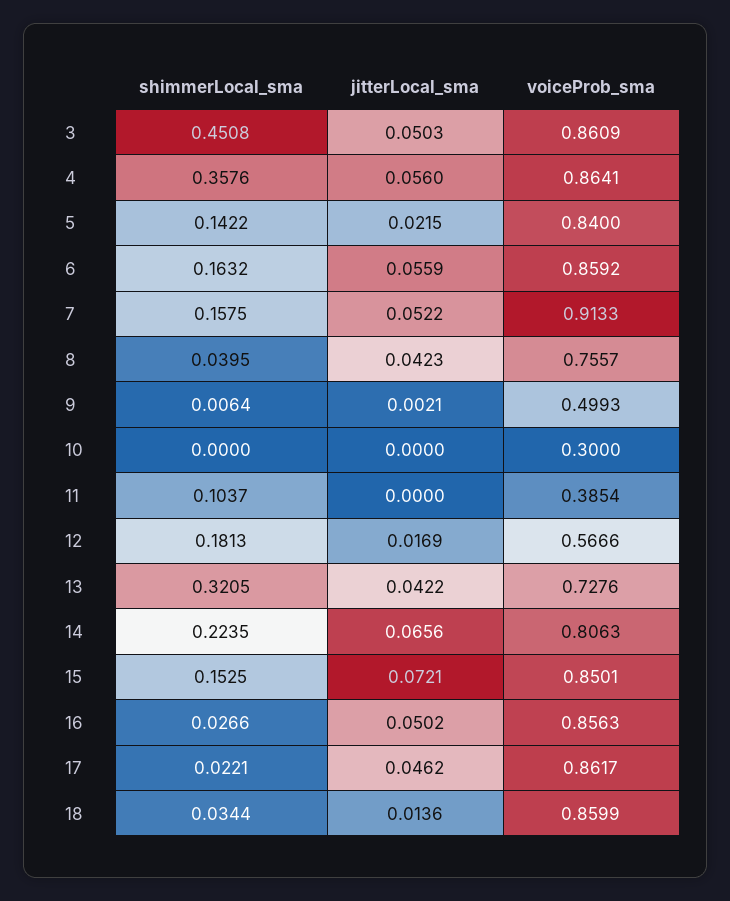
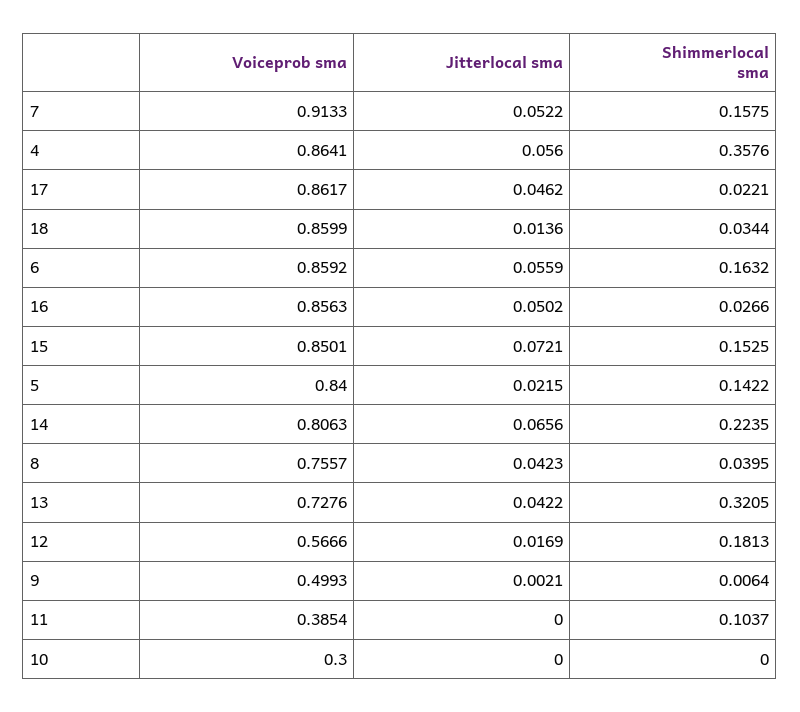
shimmerLocal_sma, 3: 0.4508 -> none
jitterLocal_sma, 3: 0.0503 -> none
voiceProb_sma, 3: 0.8609 -> none

